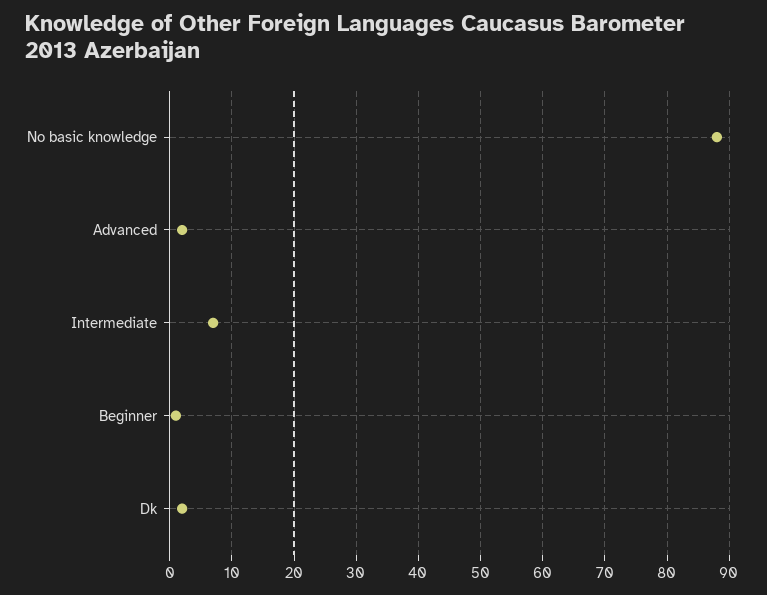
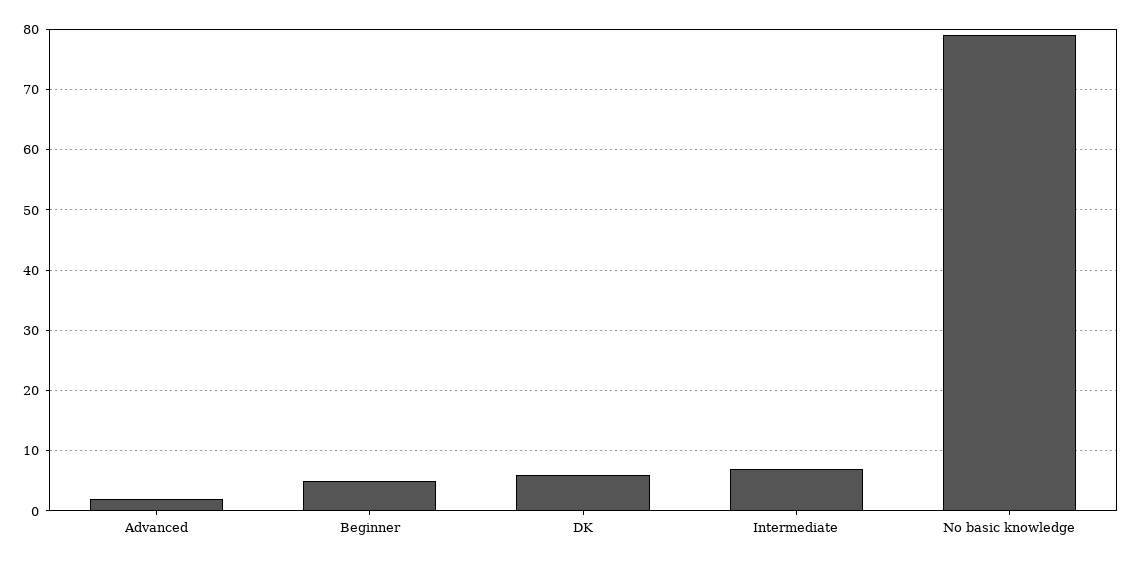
No basic knowledge: 88 -> 79
Beginner: 1 -> 5
Dk: 2 -> 6

